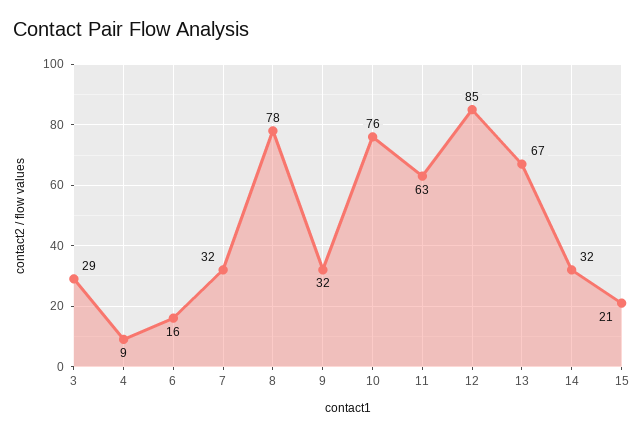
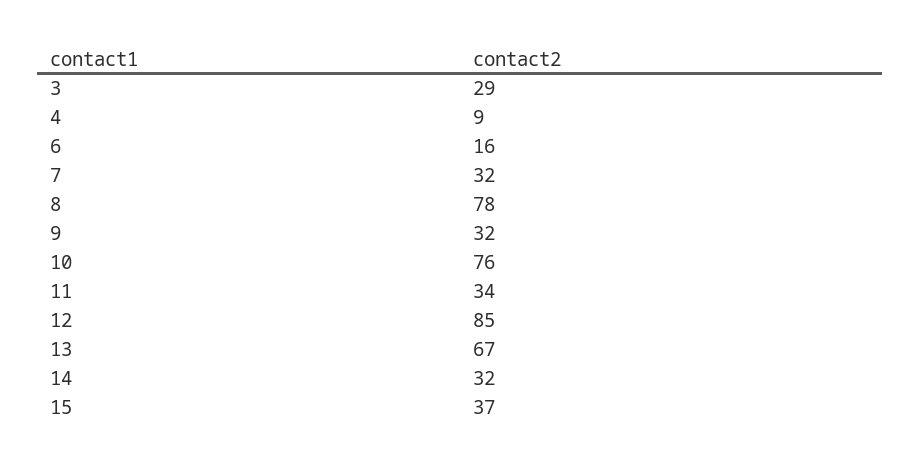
11: 63 -> 34
15: 21 -> 37

